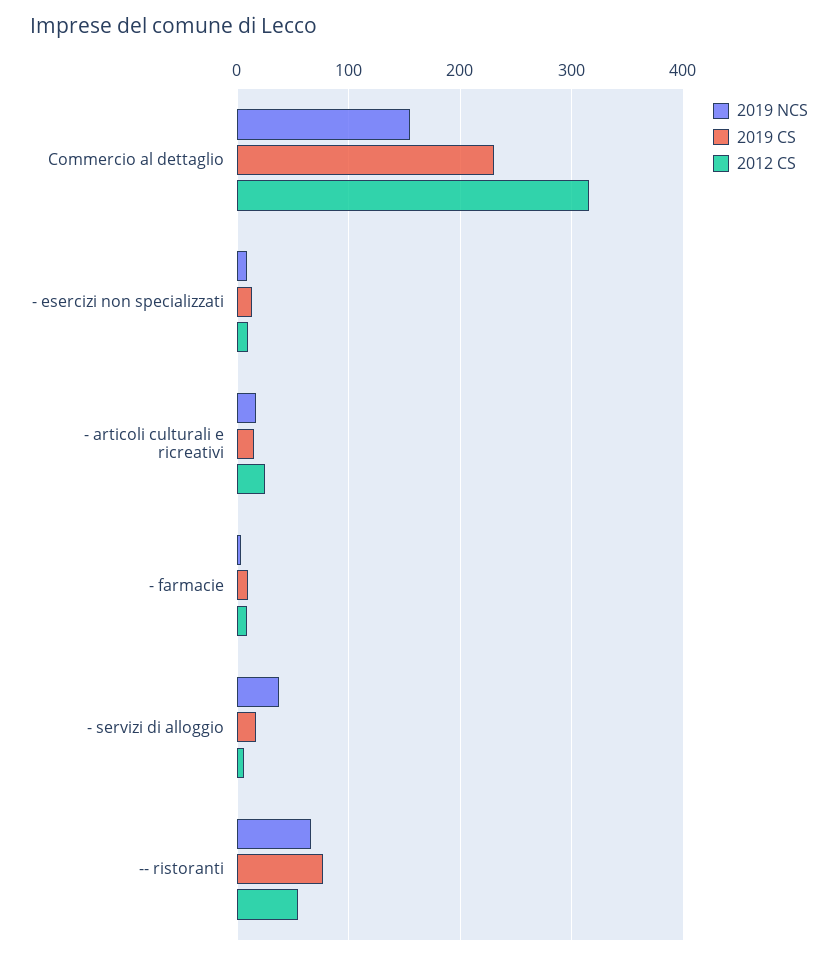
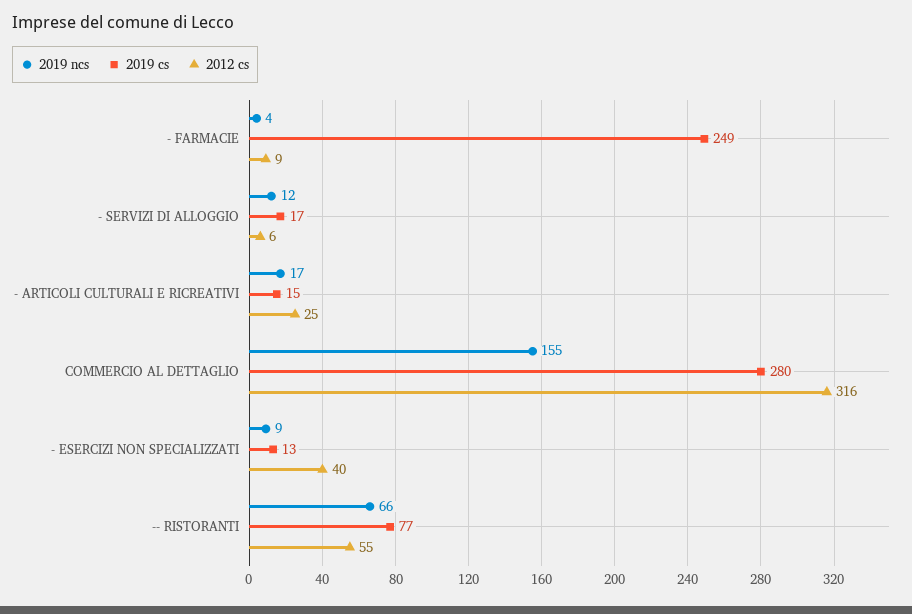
2019 CS, Commercio al dettaglio: 230 -> 280
2012 CS, - esercizi non specializzati: 10 -> 40
2019 CS, - farmacie: 10 -> 249
2019 NCS, - servizi di alloggio: 40 -> 12

